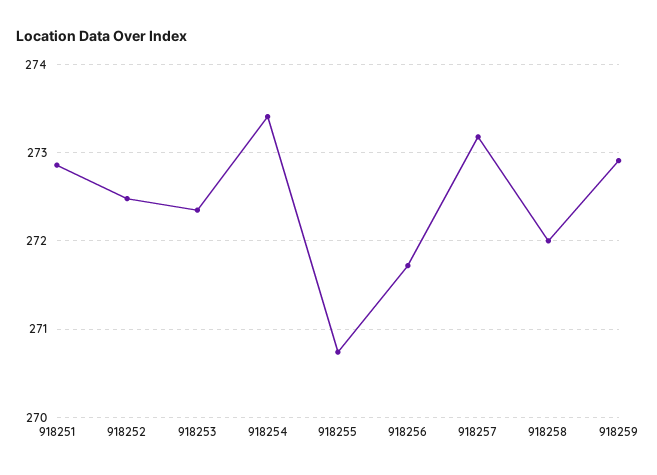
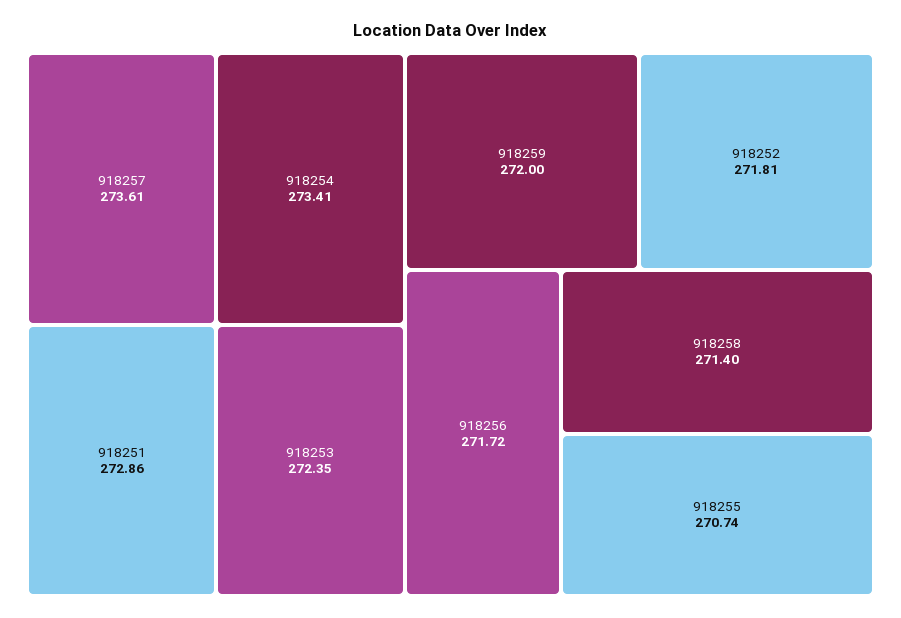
918252: 272.5 -> 271.81
918257: 273.2 -> 273.61
918258: 272 -> 271.4
918259: 272.9 -> 272

